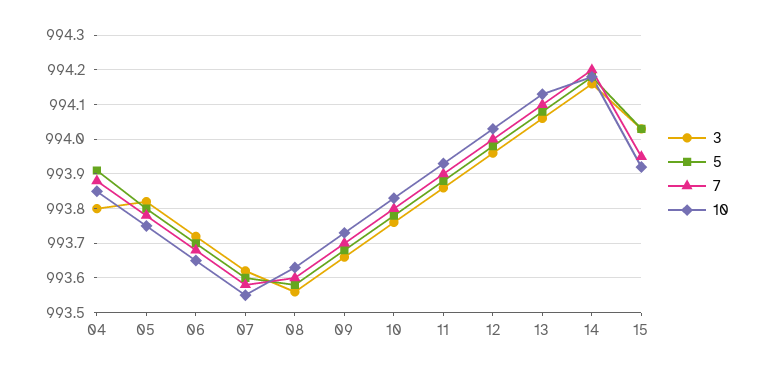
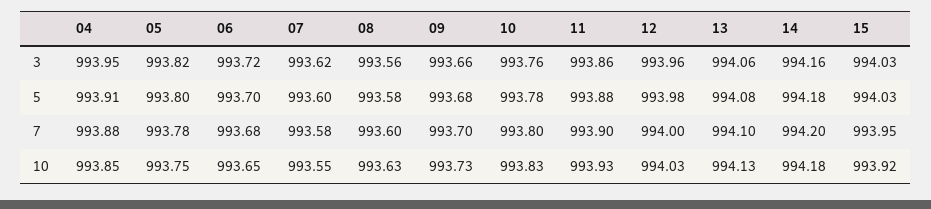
3, 04: 993.8 -> 993.95

